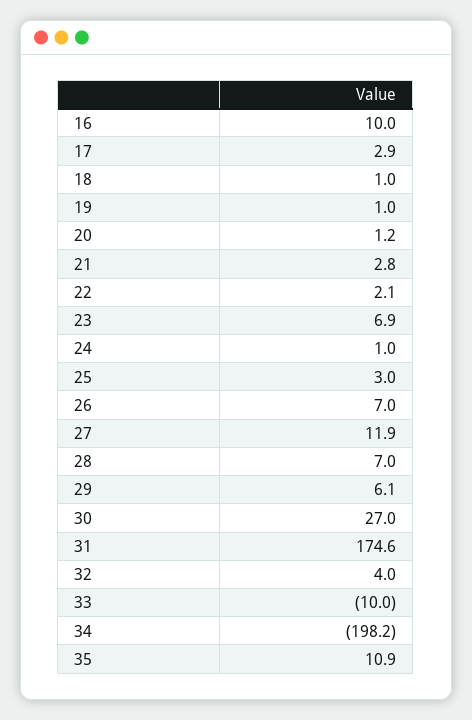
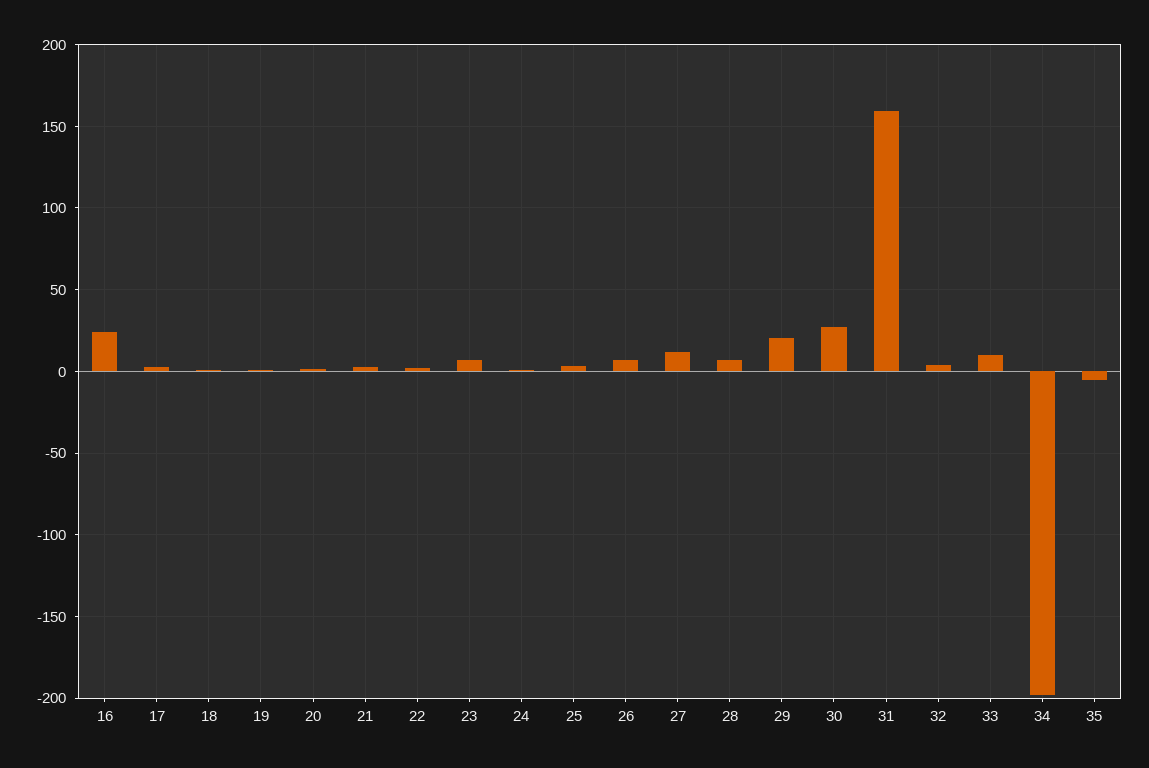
16: 10 -> 25
29: 6.1 -> 20
31: 174.6 -> 160
33: -10 -> 10
35: 10.9 -> -5

